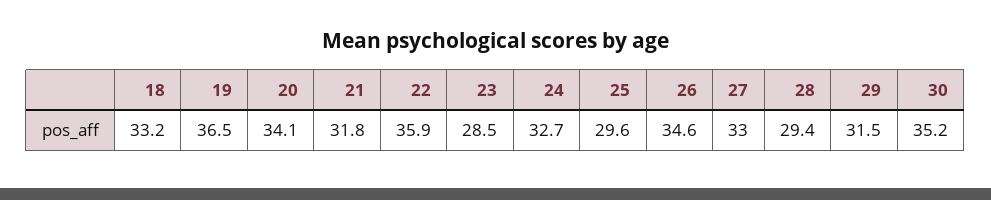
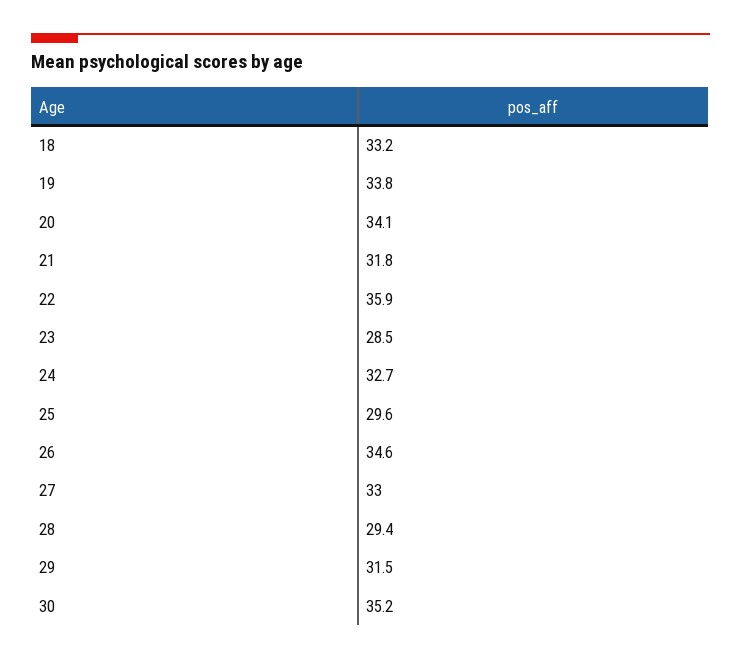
19: 36.5 -> 33.8

